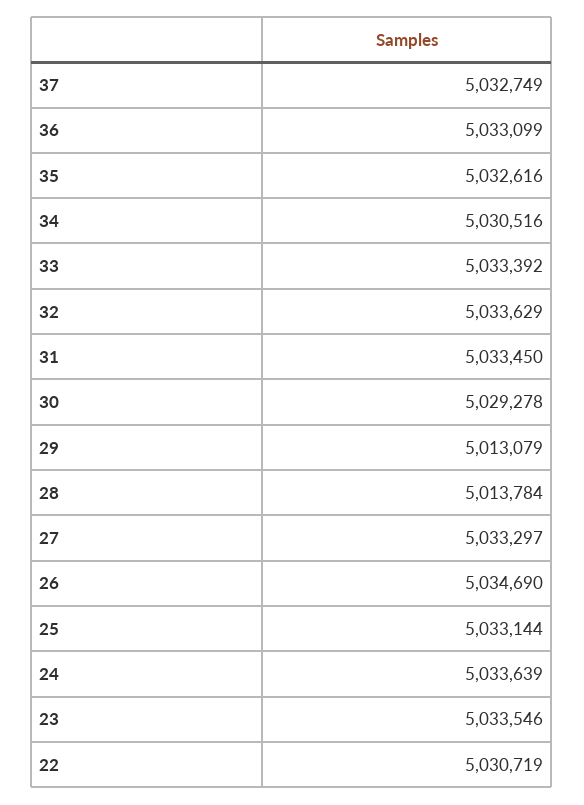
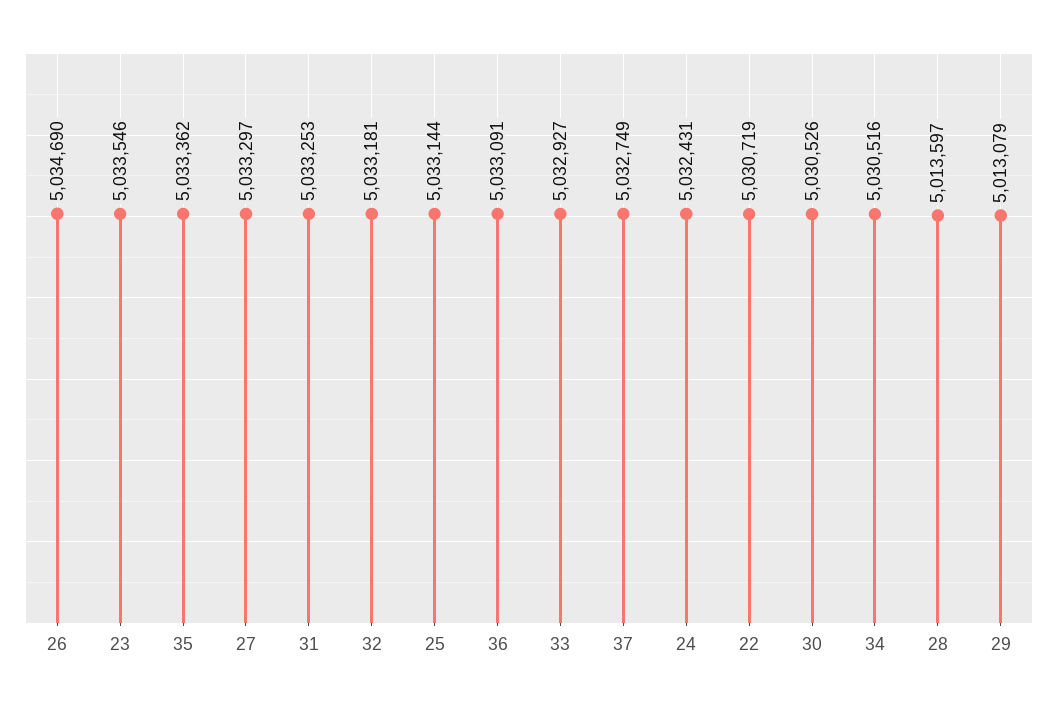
36: 5033099 -> 5033091
35: 5032616 -> 5033362
33: 5033392 -> 5032927
32: 5033629 -> 5033181
31: 5033450 -> 5033253
30: 5029278 -> 5030526
28: 5013784 -> 5013597
24: 5033639 -> 5032431

